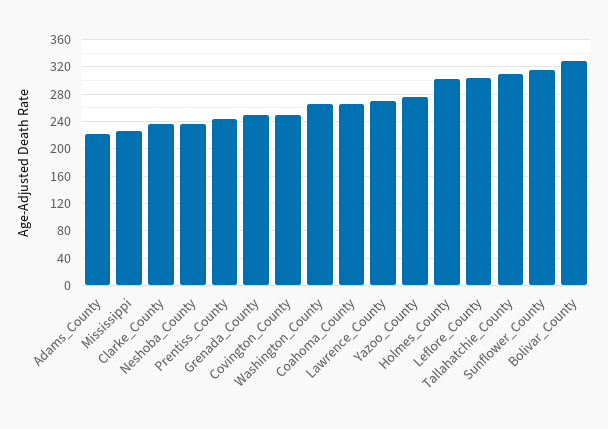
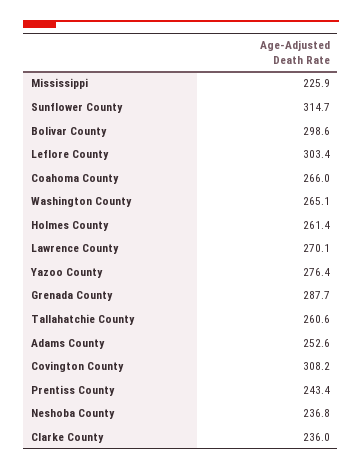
Adams_County: 220 -> 252.6
Grenada_County: 250 -> 287.7
Covington_County: 250 -> 308.2
Holmes_County: 300 -> 261.4
Tallahatchie_County: 310 -> 260.6
Bolivar_County: 330 -> 298.6

